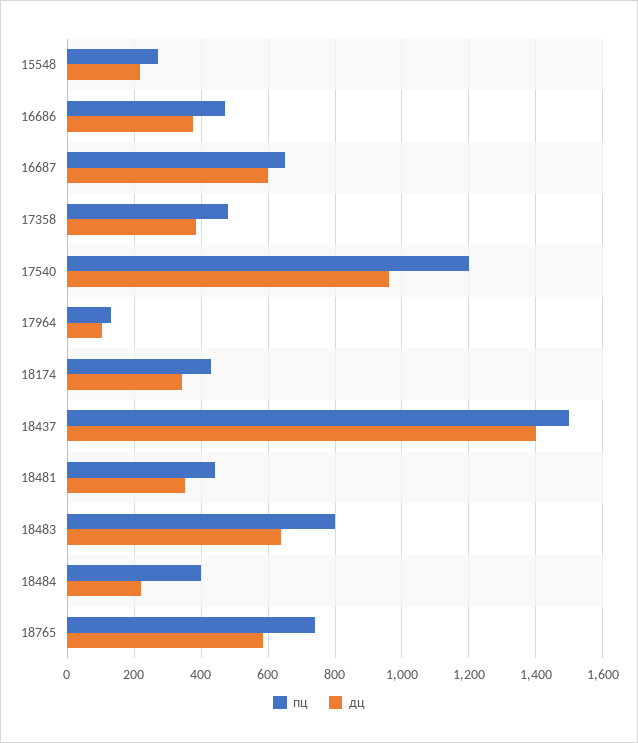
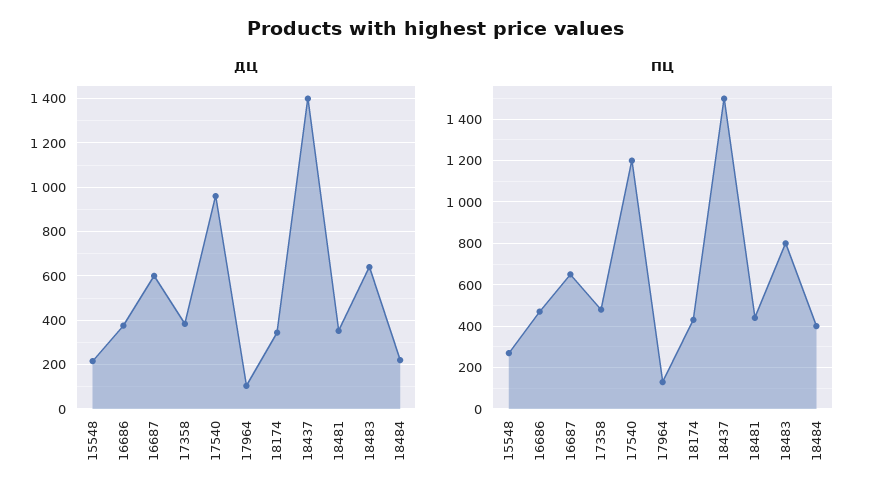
пц, 18765: 740 -> none
дц, 18765: 580 -> none

